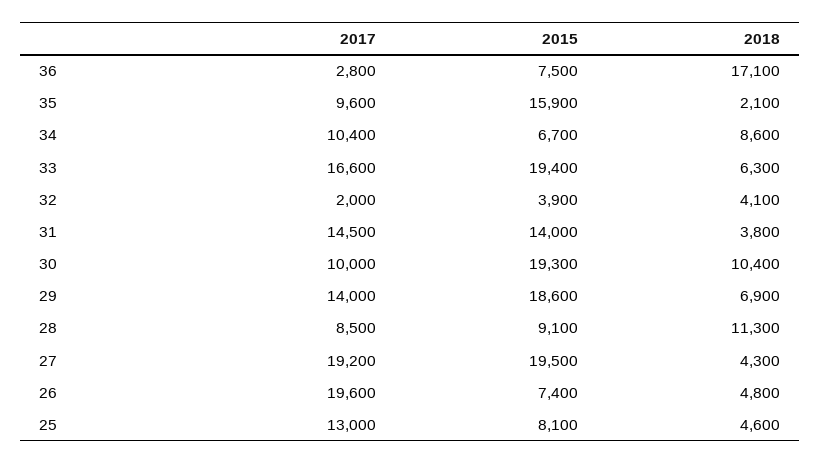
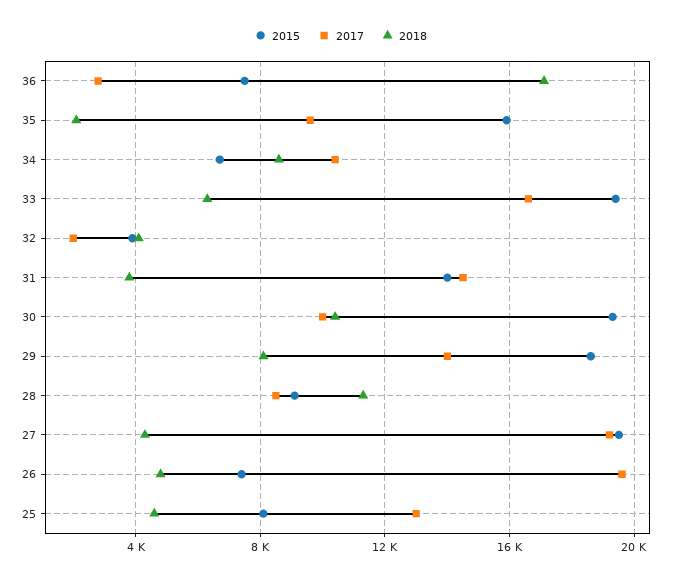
2018, 29: 6900 -> 8000

